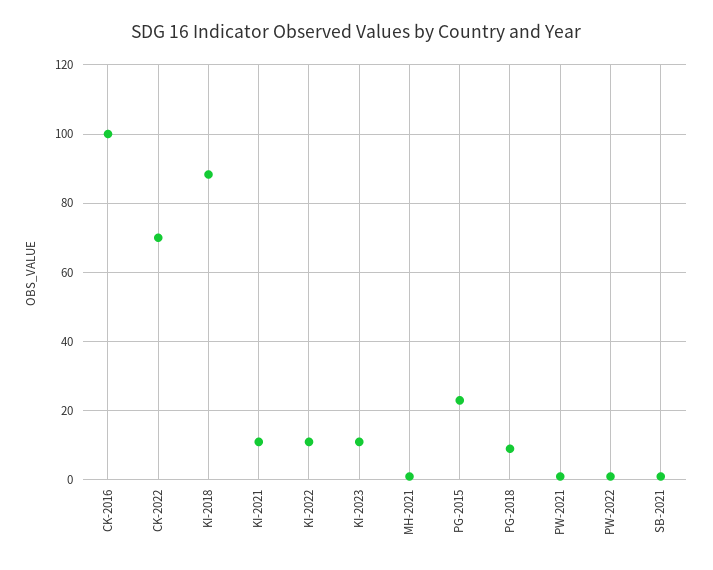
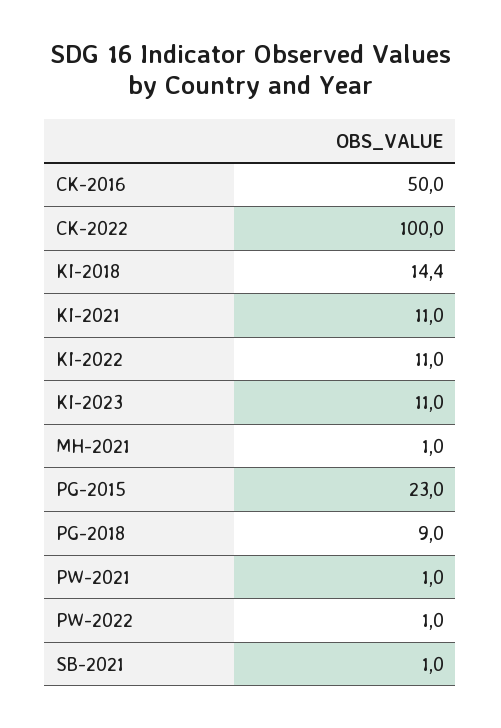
CK-2016: 100 -> 50
CK-2022: 70 -> 100
KI-2018: 88 -> 14.4

